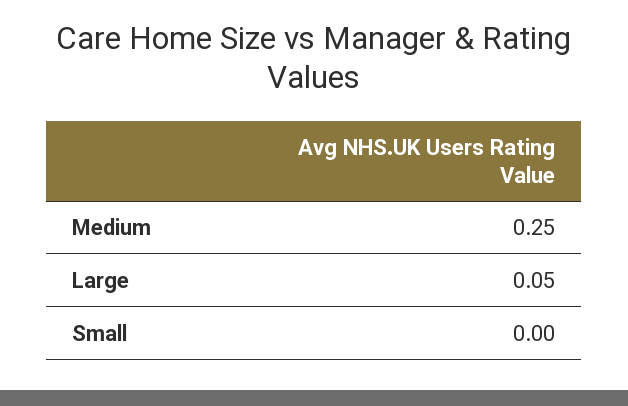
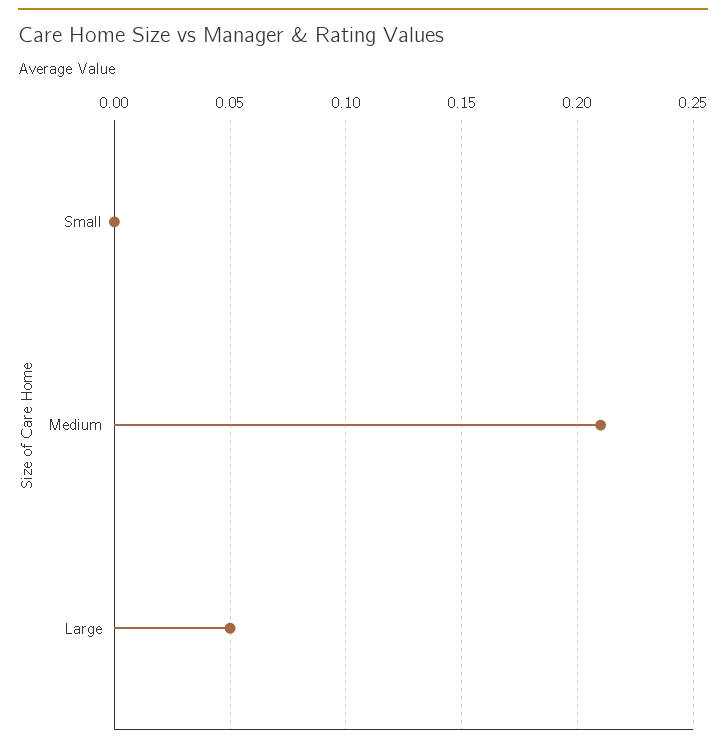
Medium: 0.25 -> 0.21

